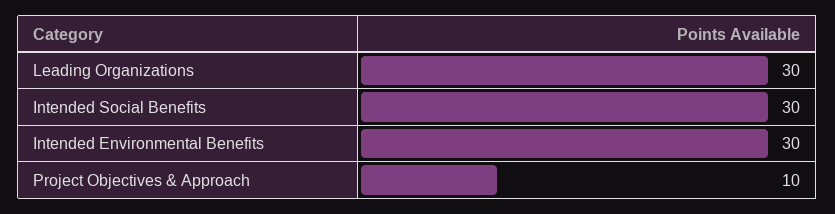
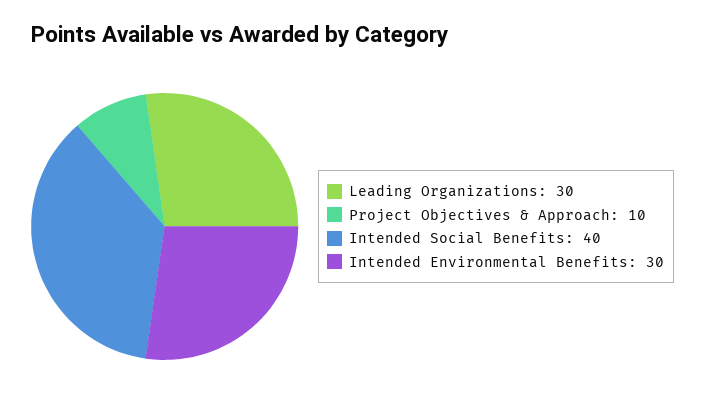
Intended Social Benefits: 30 -> 40

